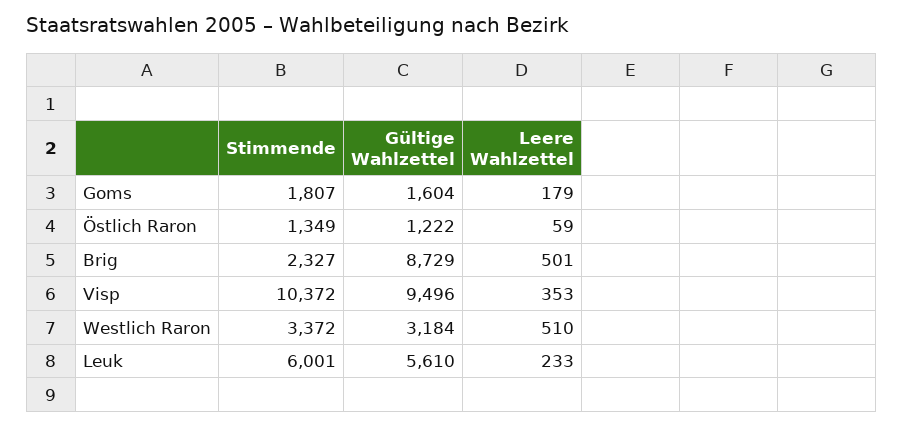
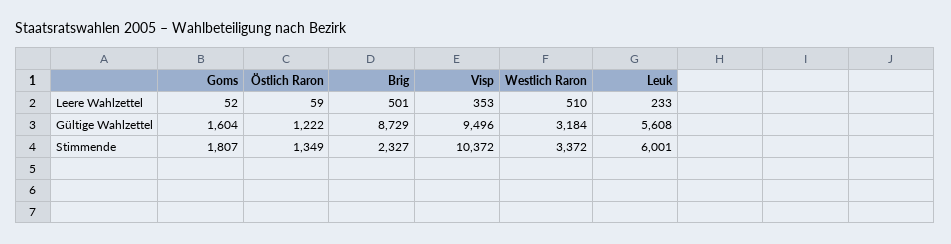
Leere Wahlzettel, Goms: 179 -> 52
Gültige Wahlzettel, Leuk: 5610 -> 5608

